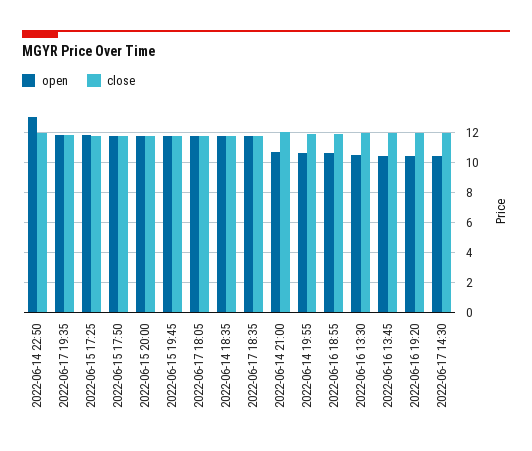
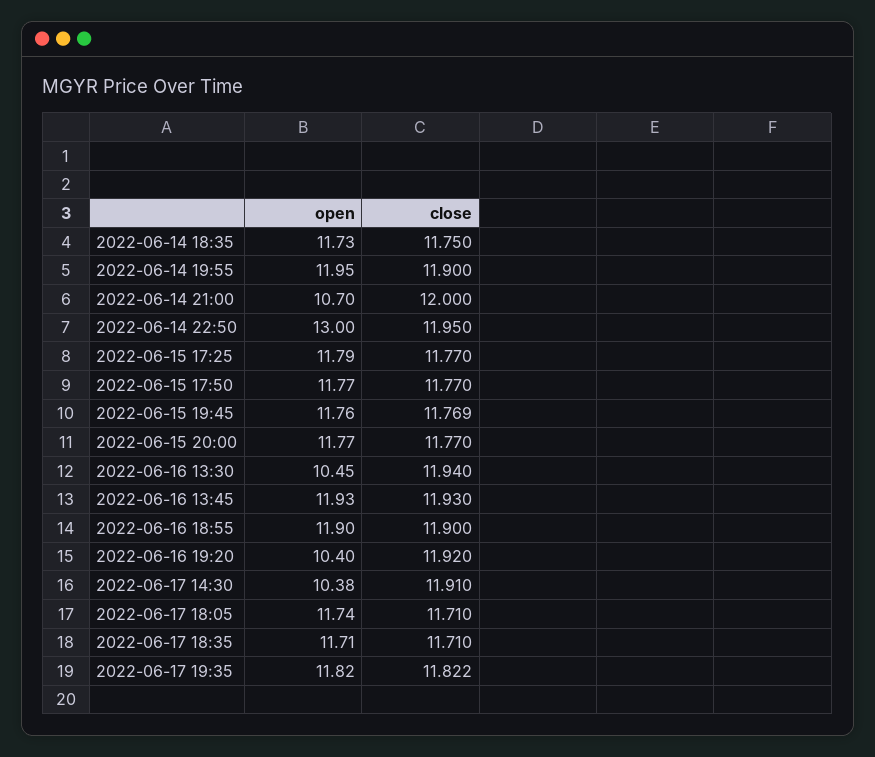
open, 2022-06-14 19:55: 10.5 -> 11.95
open, 2022-06-16 18:55: 10.5 -> 11.9
open, 2022-06-16 13:45: 10.5 -> 11.93

